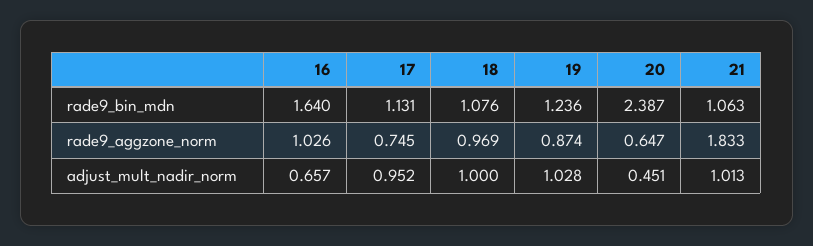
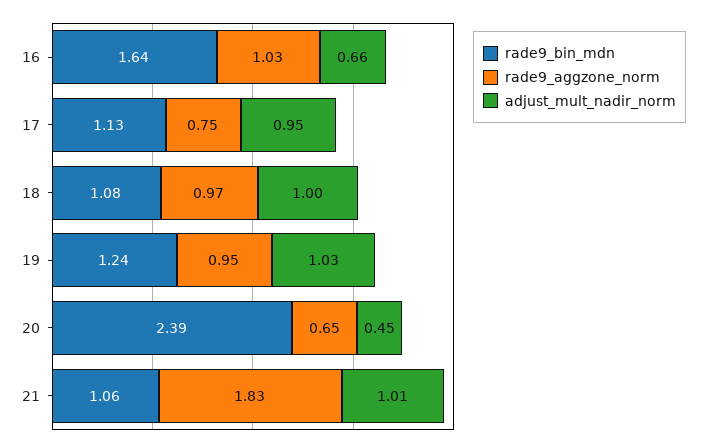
rade9_aggzone_norm, 19: 0.874 -> 0.95

